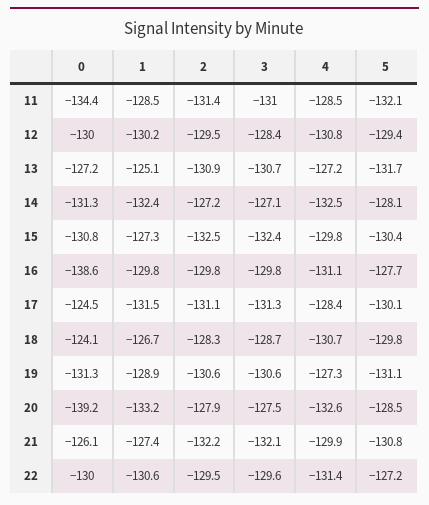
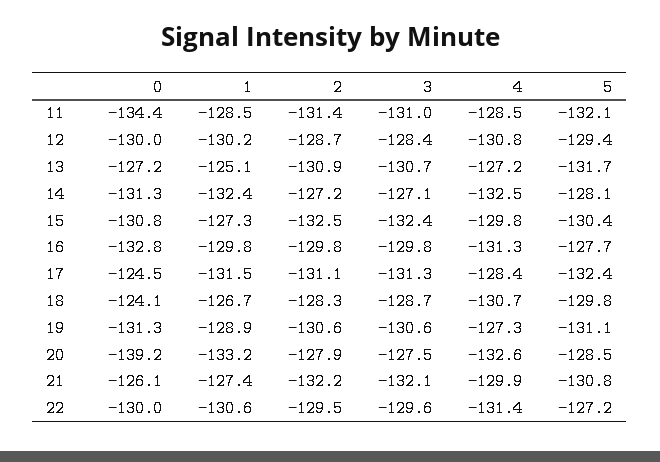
2, 12: -129.5 -> -128.7
0, 16: -138.6 -> -132.8
4, 16: -131.1 -> -131.3
5, 17: -130.1 -> -132.4

